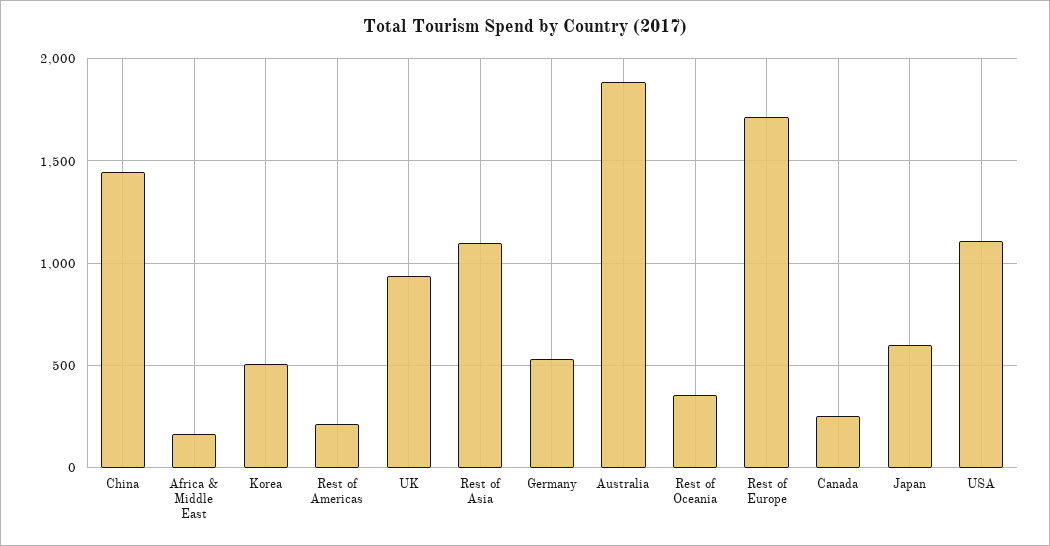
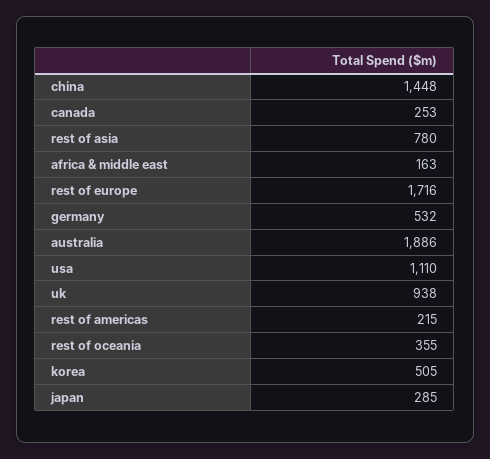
Rest of Asia: 1100 -> 780
Japan: 600 -> 285

